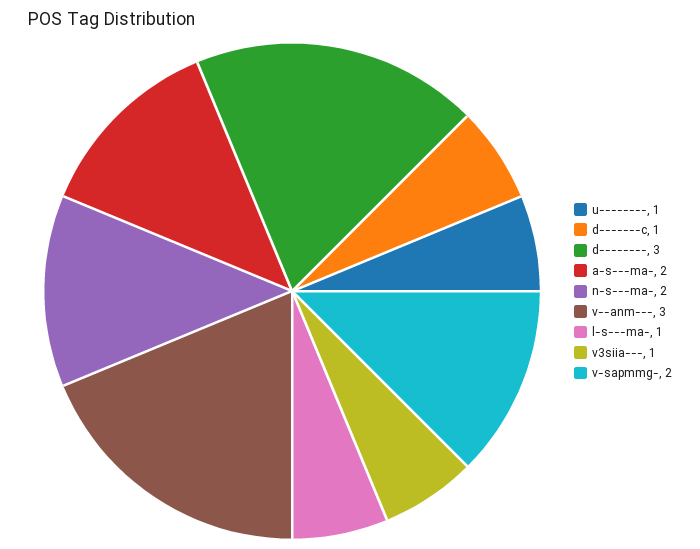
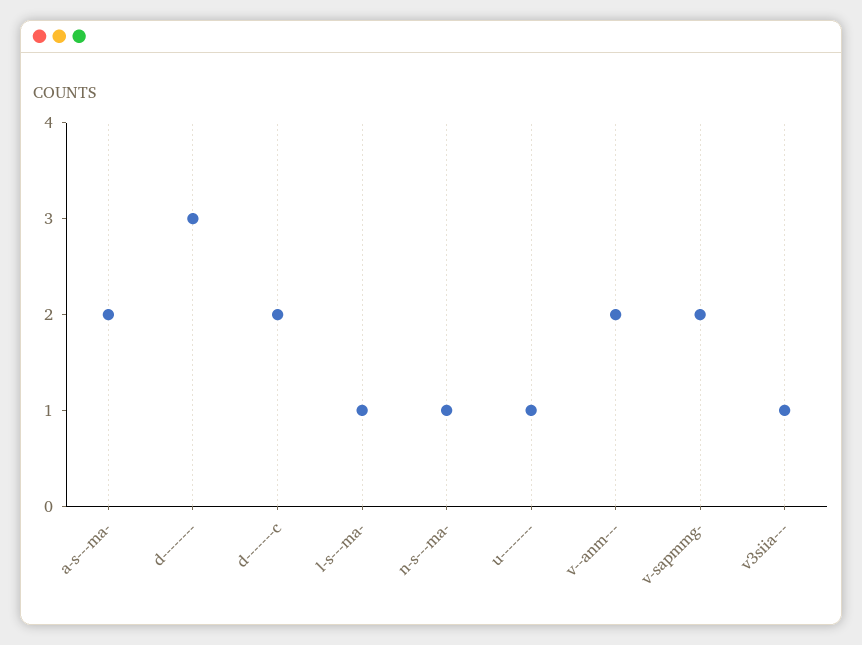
d-------c: 1 -> 2
n-s---ma-: 2 -> 1
v--anm---: 3 -> 2

